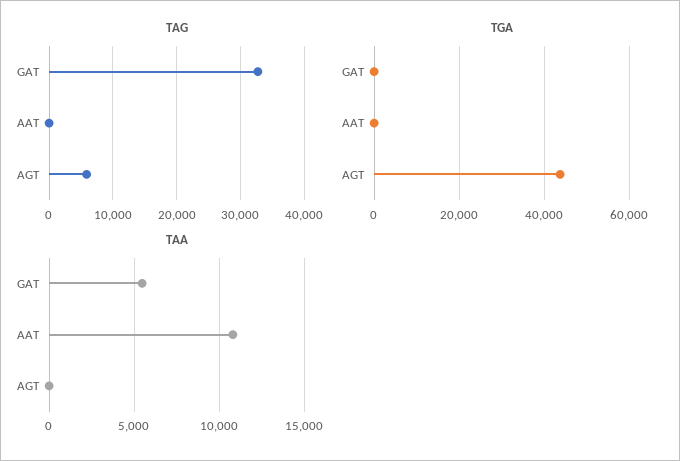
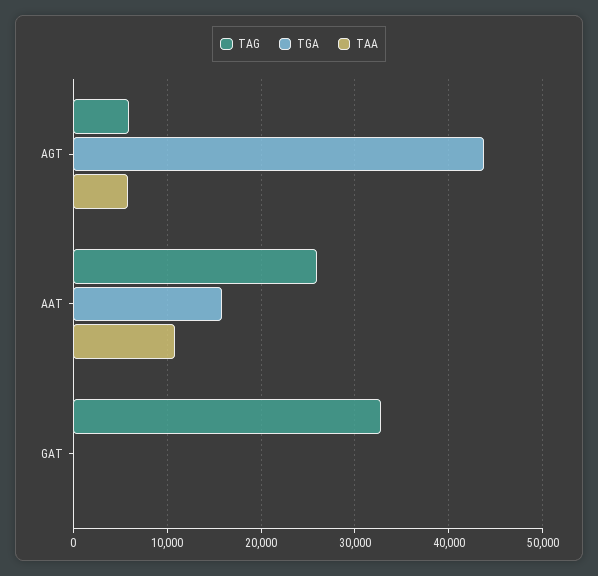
TAG, AAT: 0 -> 26000
TGA, AAT: 0 -> 16000
TAA, GAT: 5500 -> 0
TAA, AGT: 0 -> 6000

